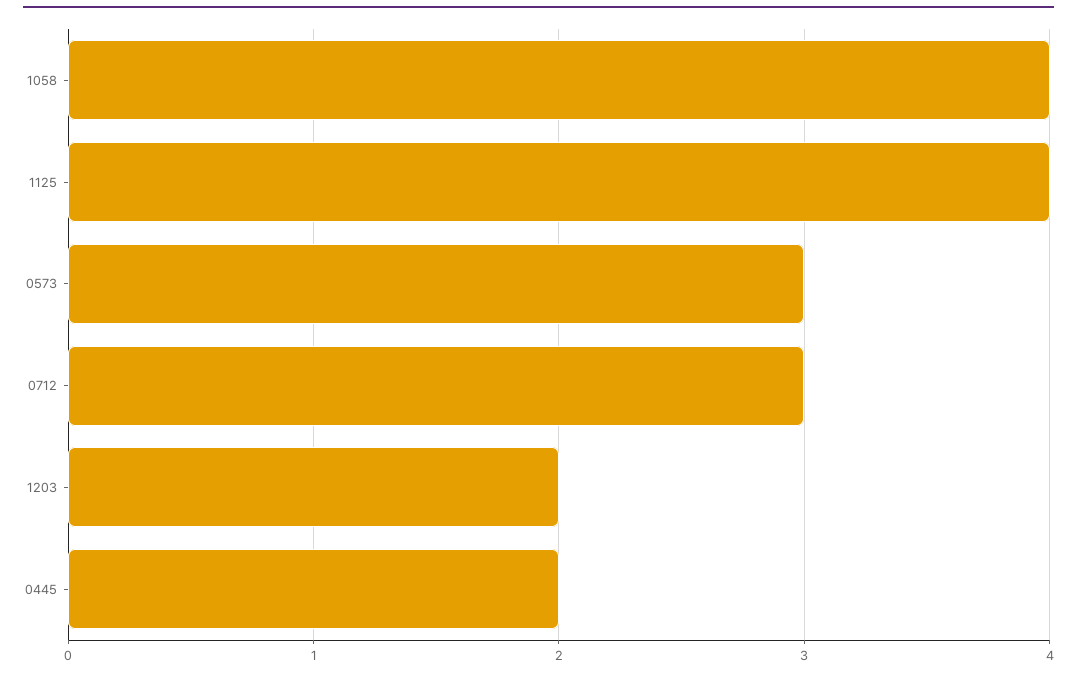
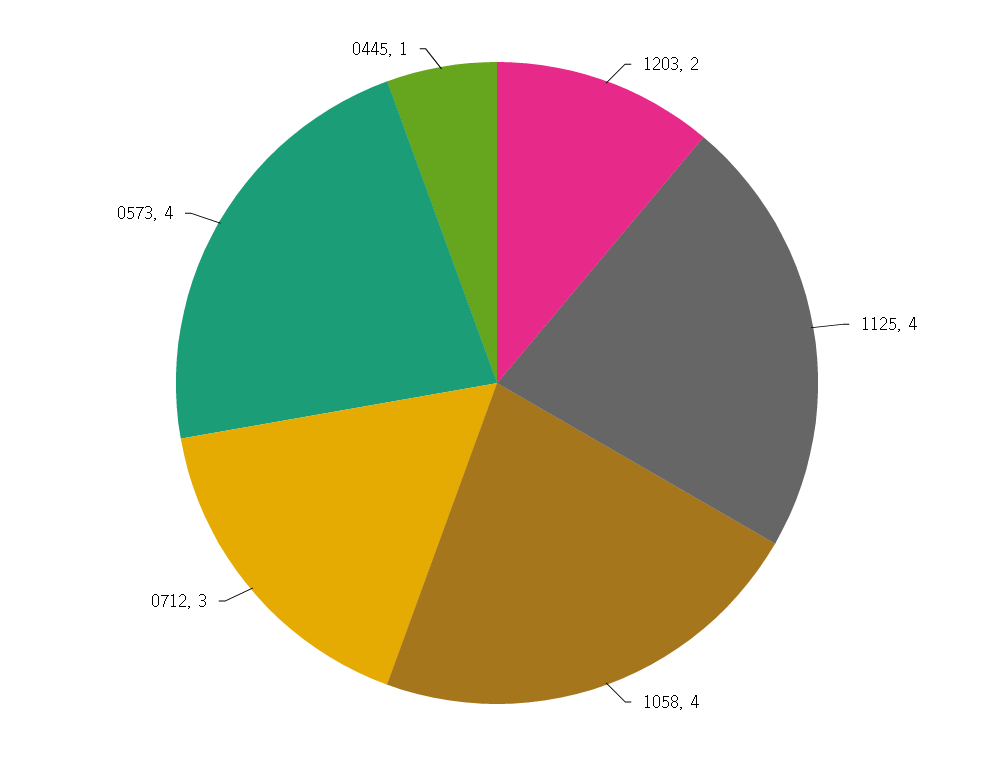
0573: 3 -> 4
0445: 2 -> 1

